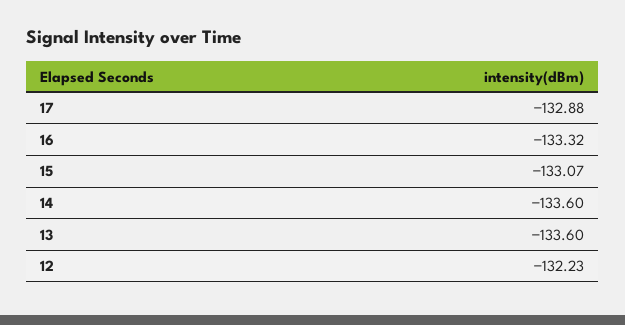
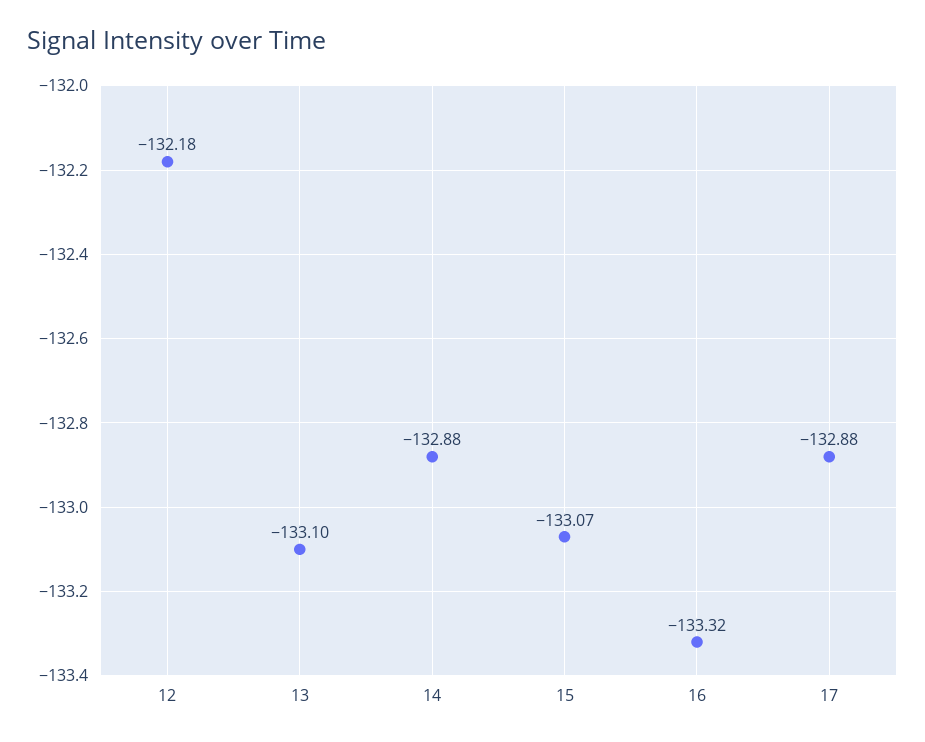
14: -133.6 -> -132.88
13: -133.6 -> -133.1
12: -132.23 -> -132.18

